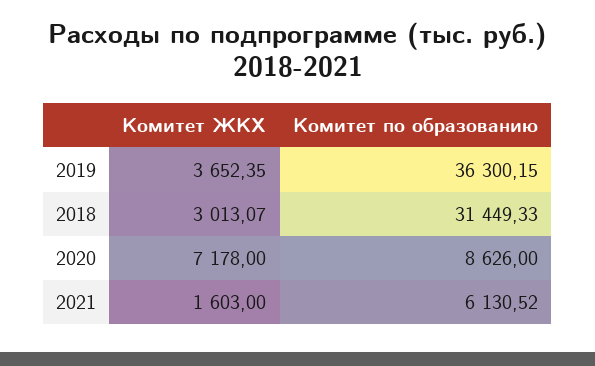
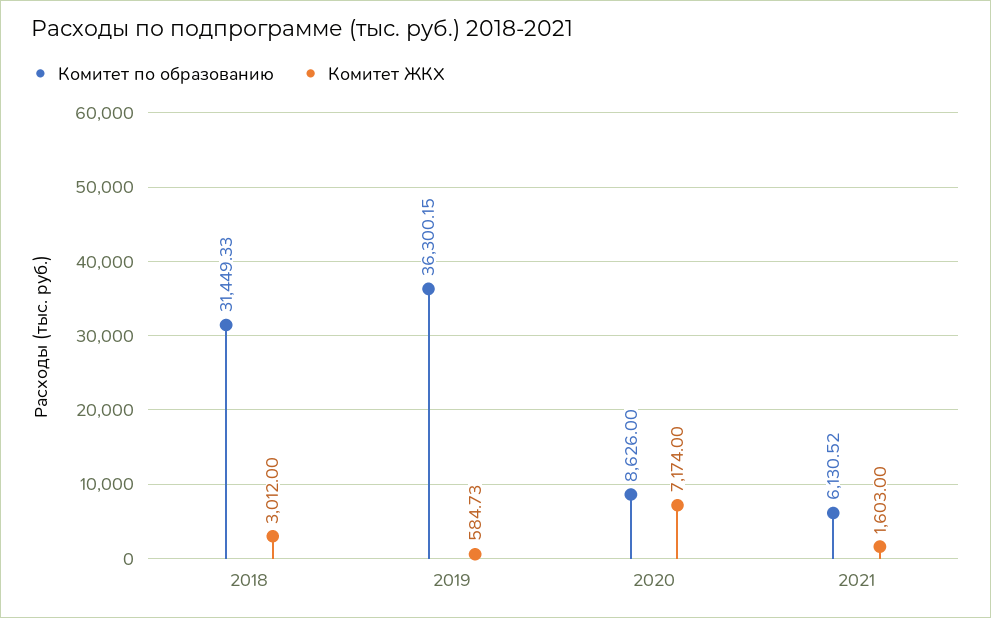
Комитет ЖКХ, 2019: 3652.35 -> 584.73
Комитет ЖКХ, 2018: 3013.07 -> 3012
Комитет ЖКХ, 2020: 7178 -> 7174

